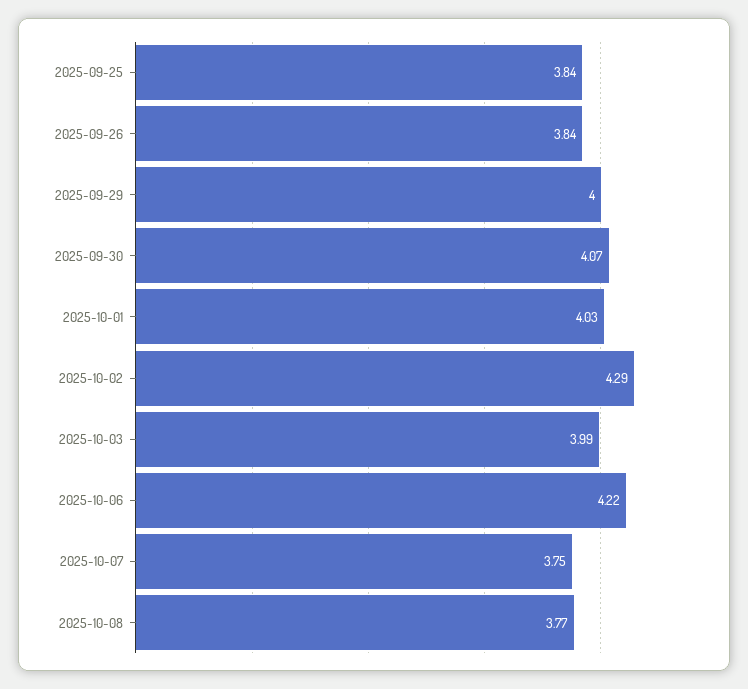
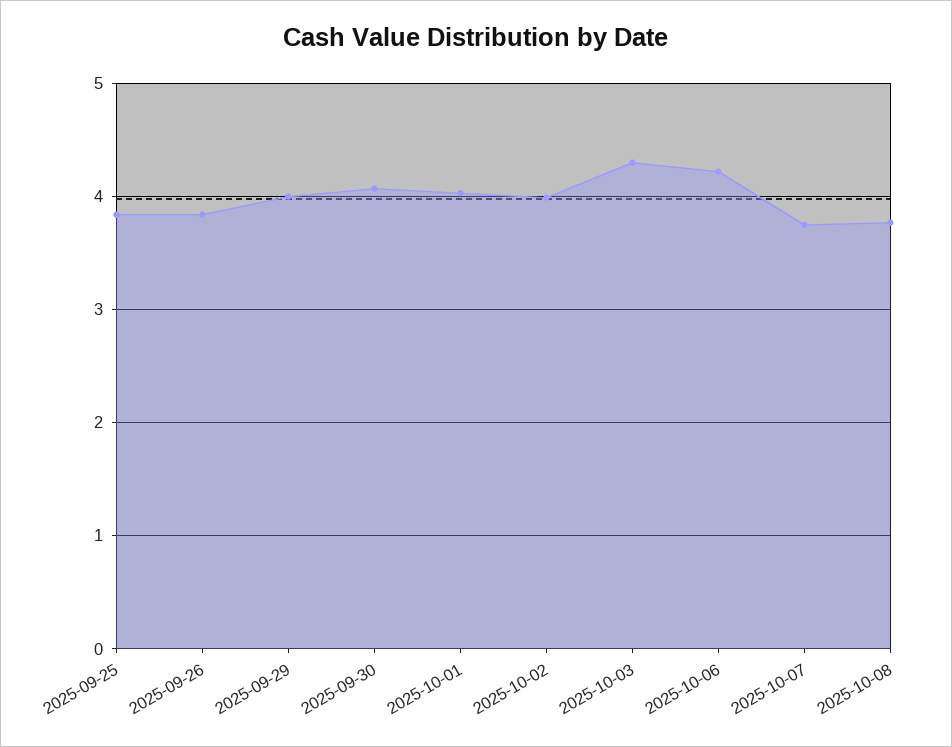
2025-10-02: 4.29 -> 4
2025-10-03: 3.99 -> 4.3

